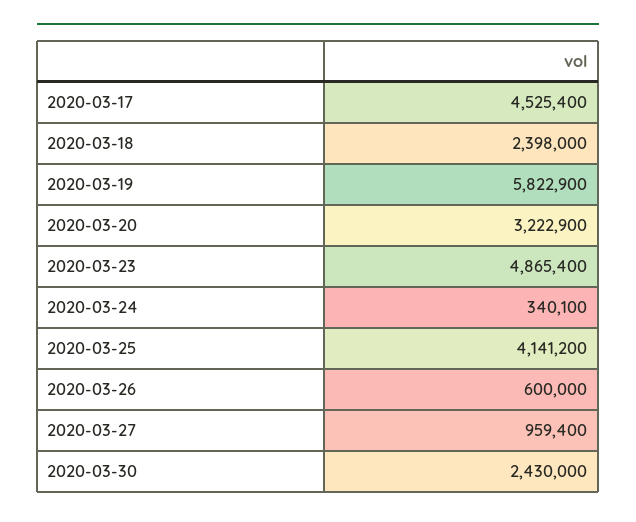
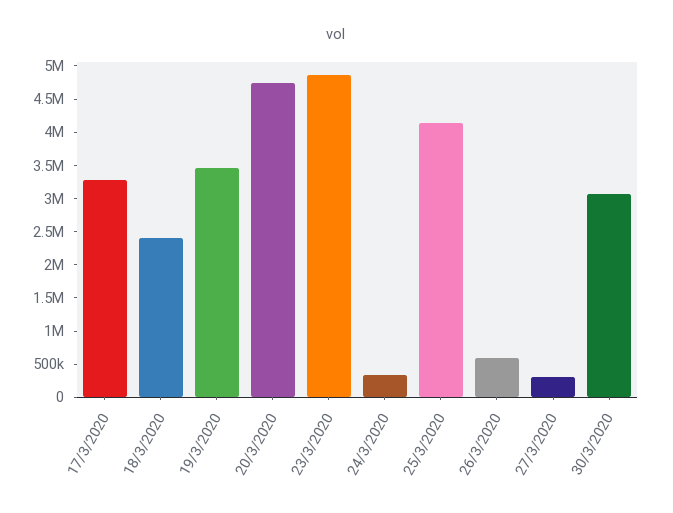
2020-03-17: 4525400 -> 3250000
2020-03-19: 5822900 -> 3500000
2020-03-20: 3222900 -> 4750000
2020-03-27: 959400 -> 250000
2020-03-30: 2430000 -> 3000000

